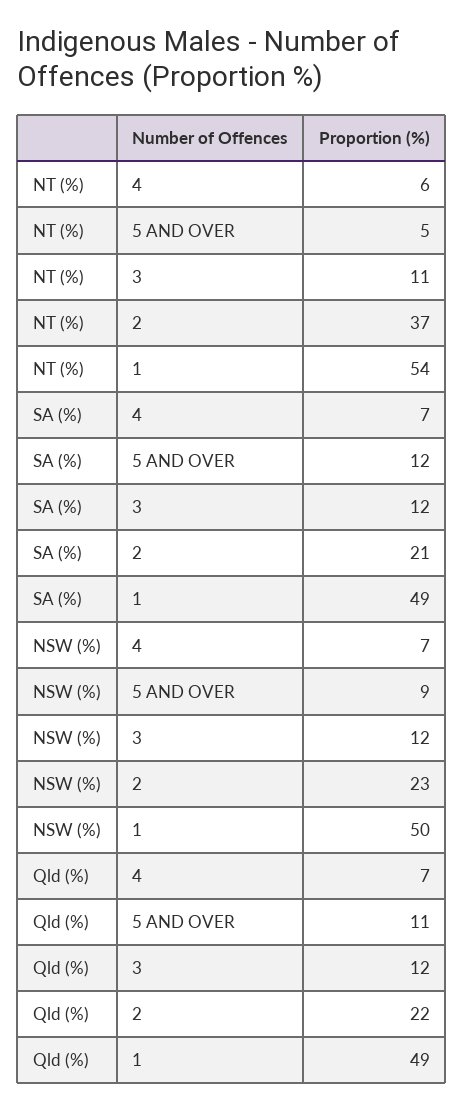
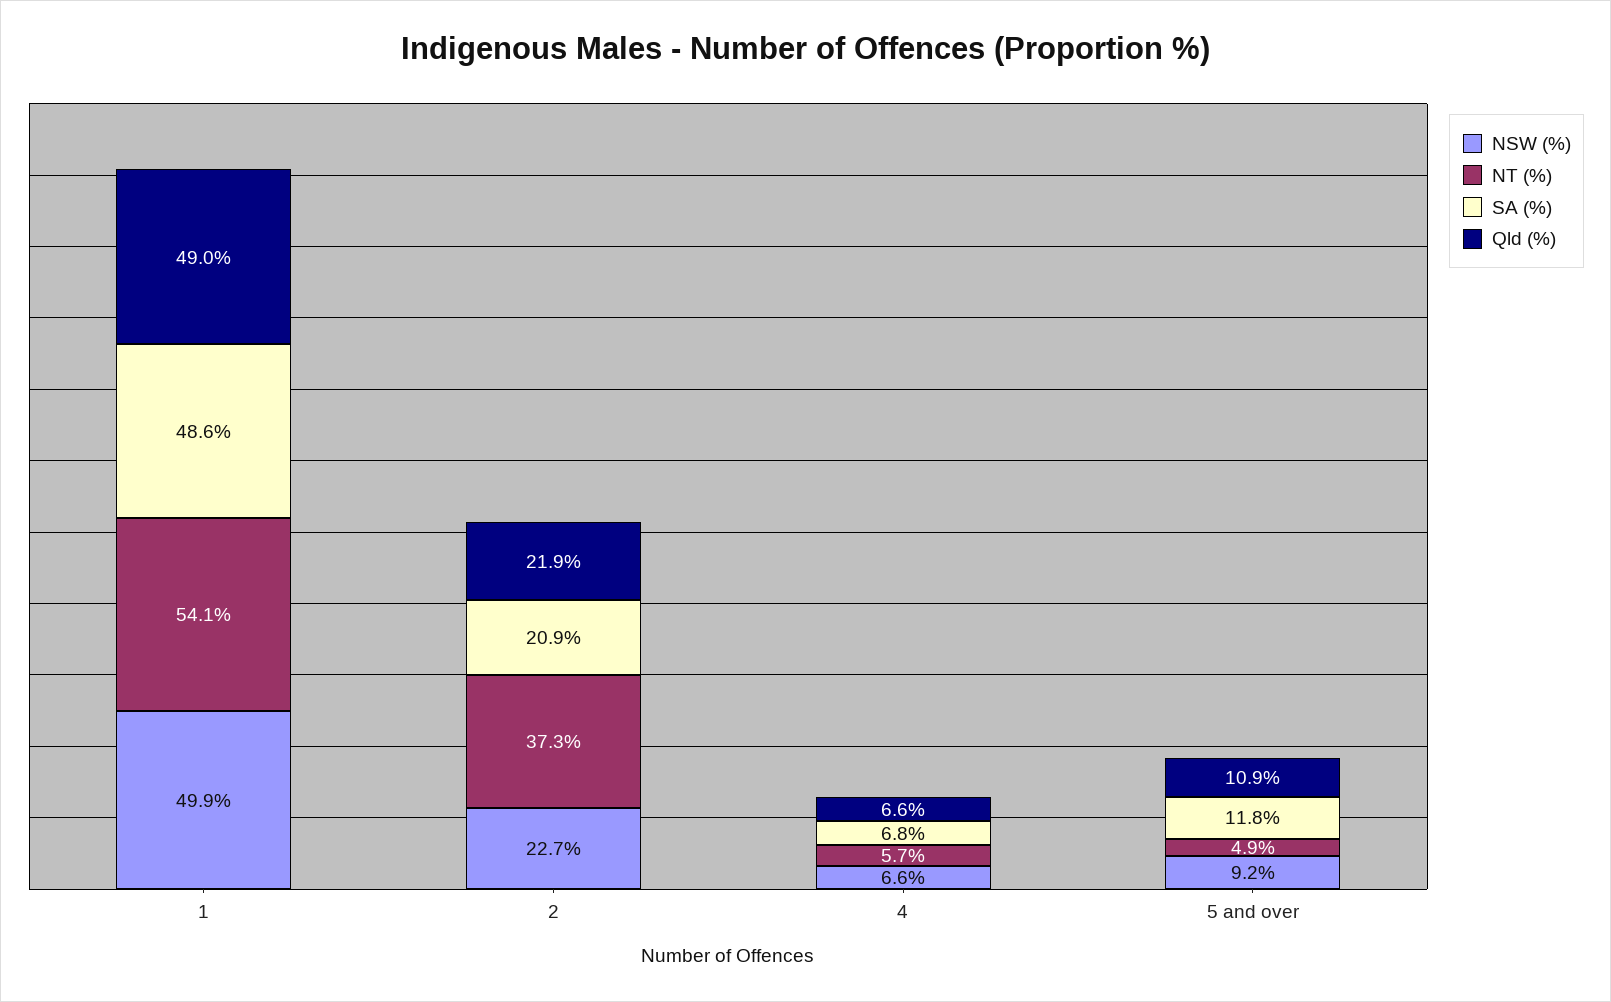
NT (%), 3: 11 -> none
SA (%), 3: 12 -> none
NSW (%), 3: 12 -> none
Qld (%), 3: 12 -> none

